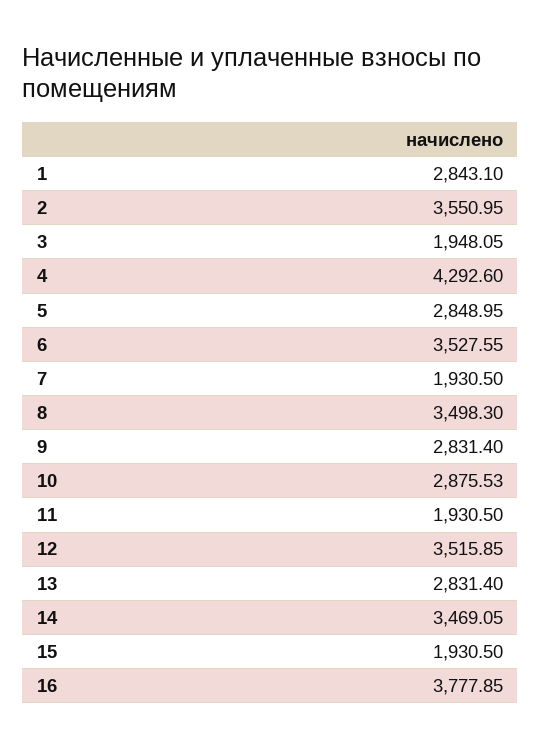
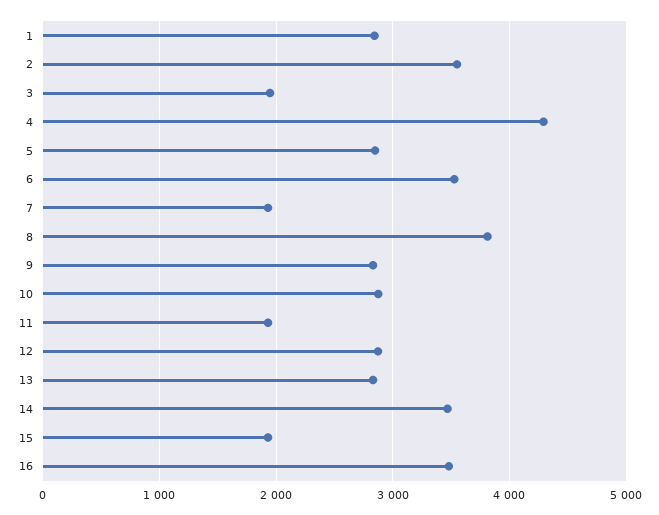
8: 3498.3 -> 3800
12: 3515.85 -> 2900
16: 3777.85 -> 3500

